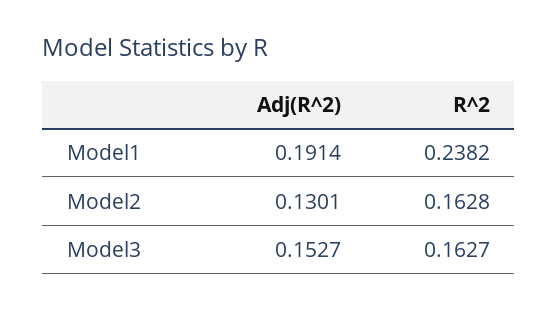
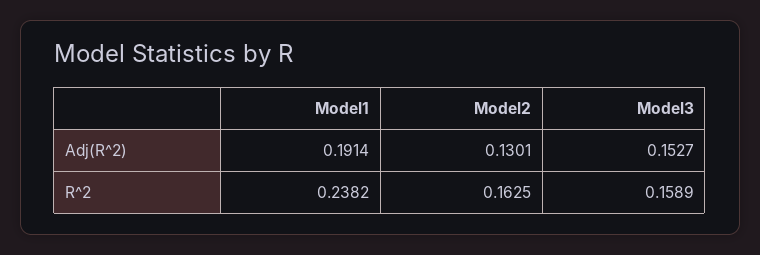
R^2, Model2: 0.1628 -> 0.1625
R^2, Model3: 0.1627 -> 0.1589

